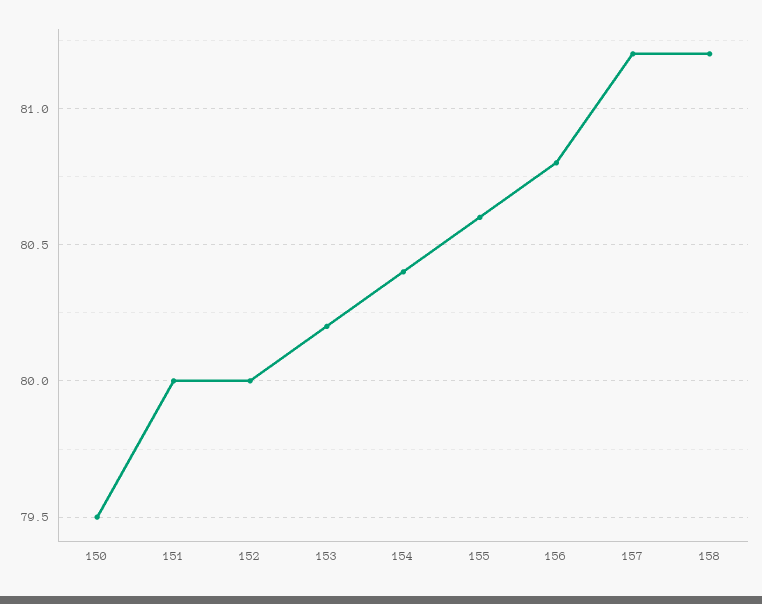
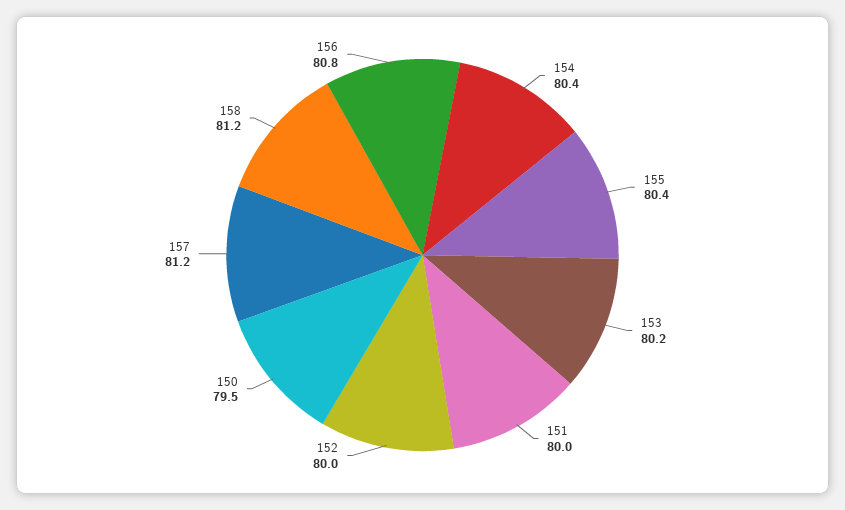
155: 80.6 -> 80.4

